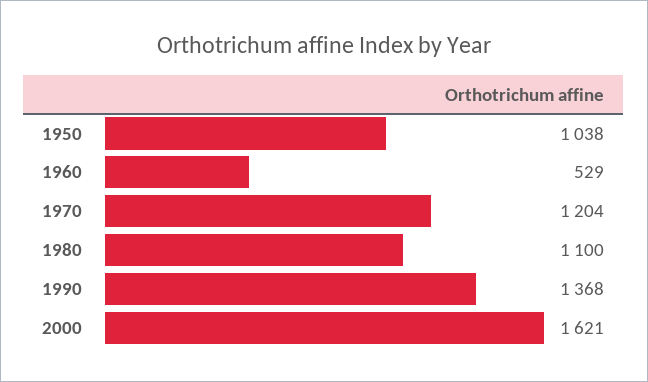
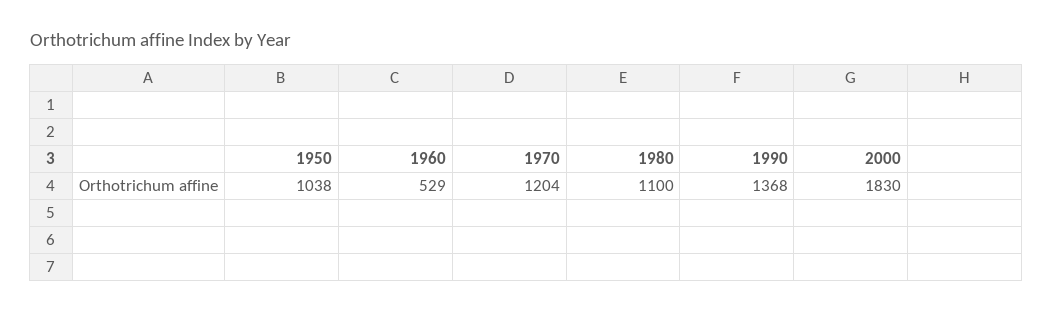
2000: 1621 -> 1830

